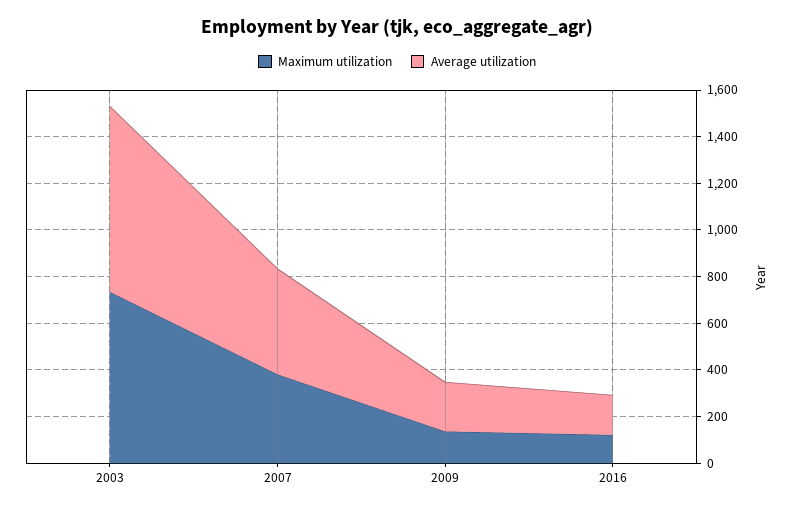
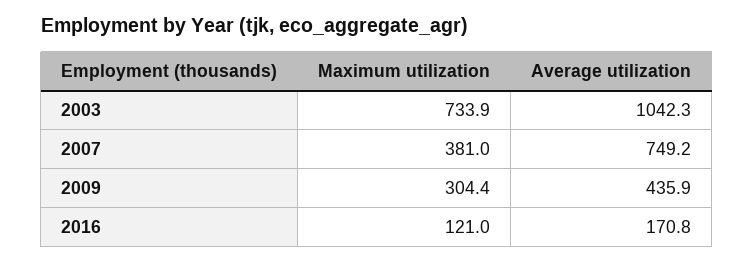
Average utilization, 2003: 800 -> 1042.3
Average utilization, 2007: 450 -> 749.2
Maximum utilization, 2009: 150 -> 304.4
Average utilization, 2009: 200 -> 435.9

